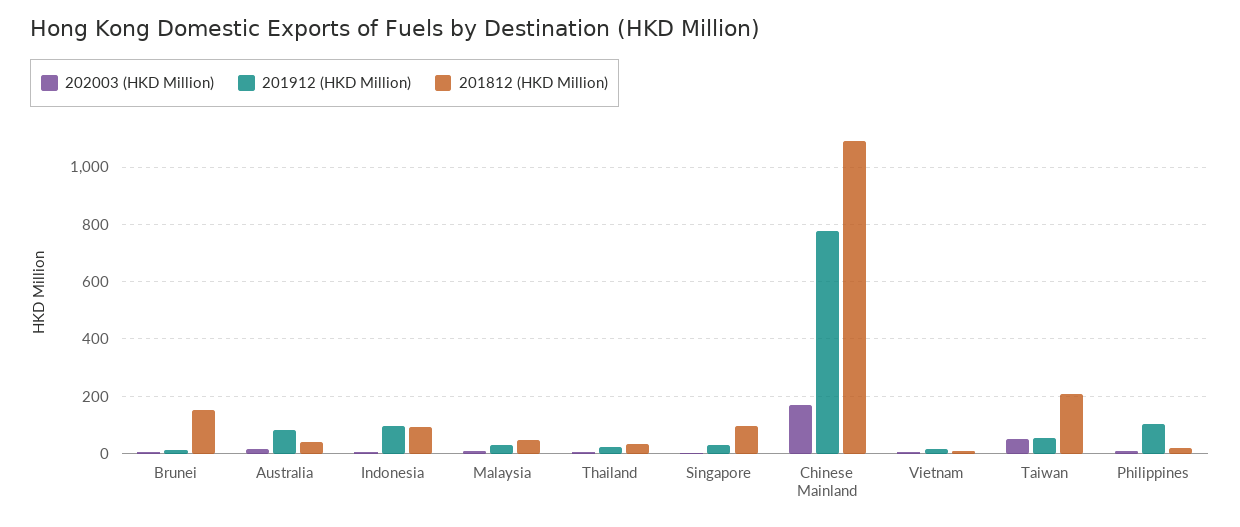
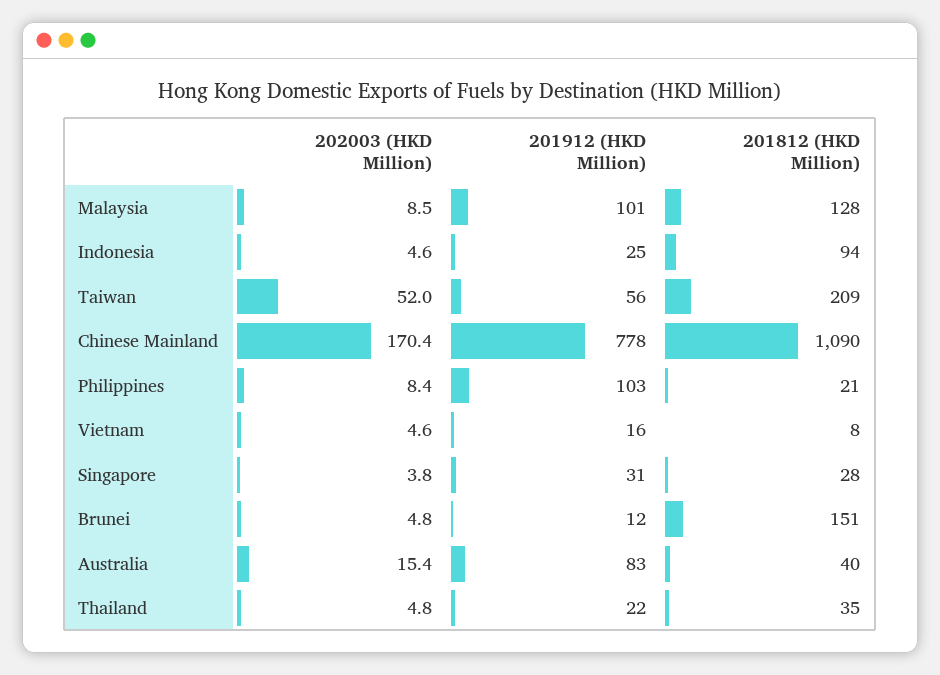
201912 (HKD Million), Indonesia: 100 -> 25
201912 (HKD Million), Malaysia: 25 -> 101
201812 (HKD Million), Malaysia: 50 -> 128
201812 (HKD Million), Singapore: 100 -> 28

